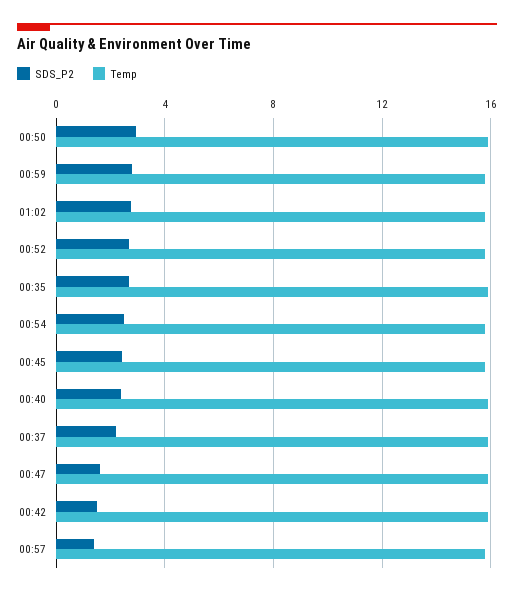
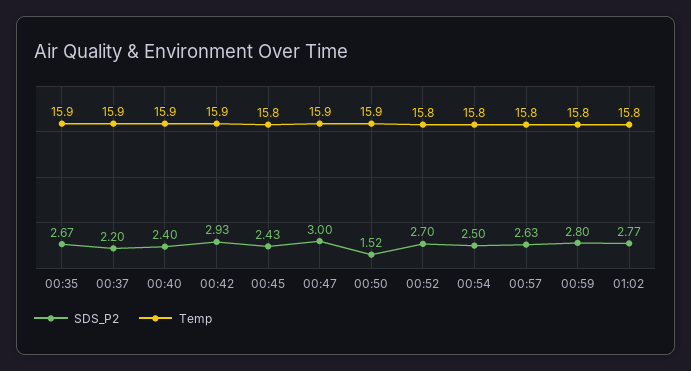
SDS_P2, 00:50: 3 -> 1.52
SDS_P2, 00:47: 1.5 -> 3
SDS_P2, 00:42: 1.5 -> 2.93
SDS_P2, 00:57: 1.5 -> 2.63

